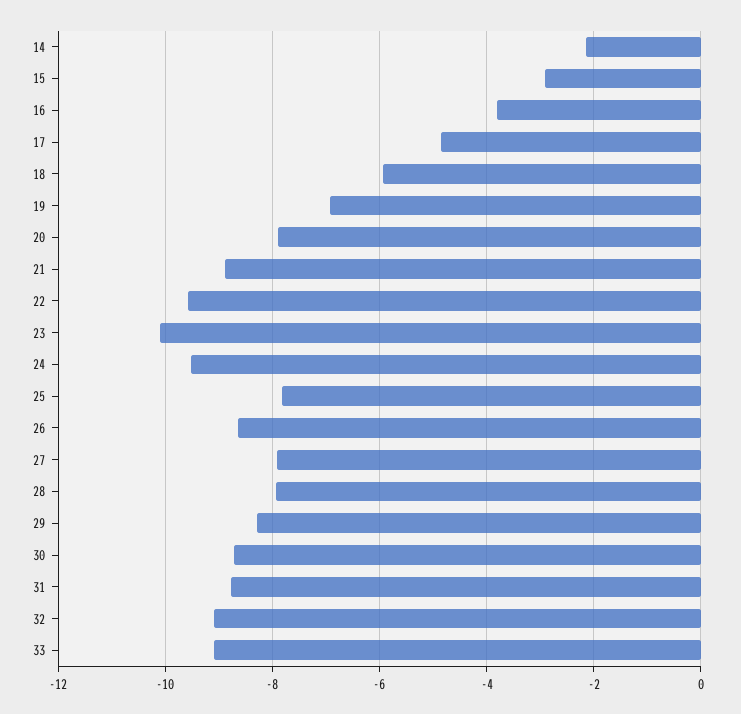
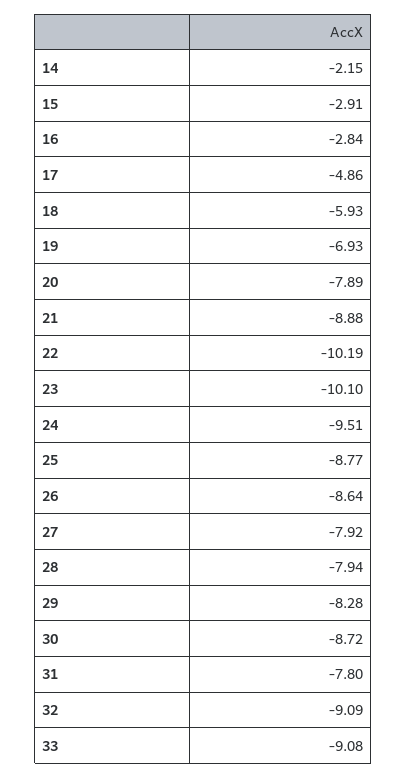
16: -3.8 -> -2.84
22: -9.6 -> -10.19
25: -7.8 -> -8.77
31: -8.8 -> -7.8

